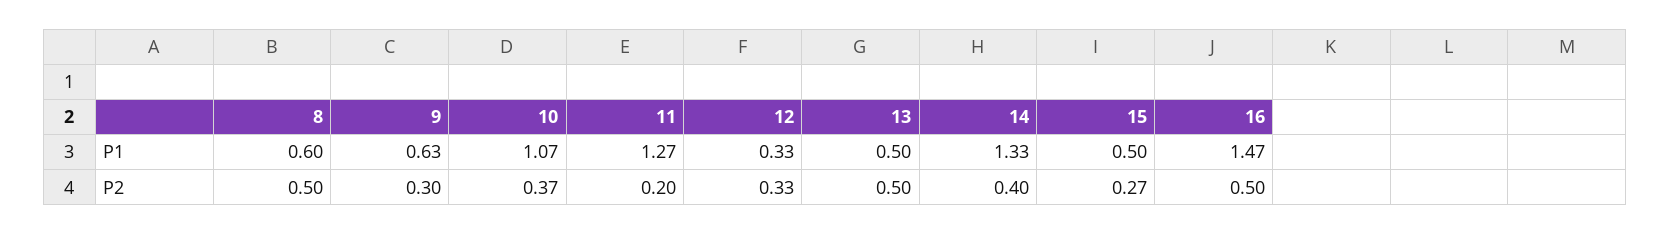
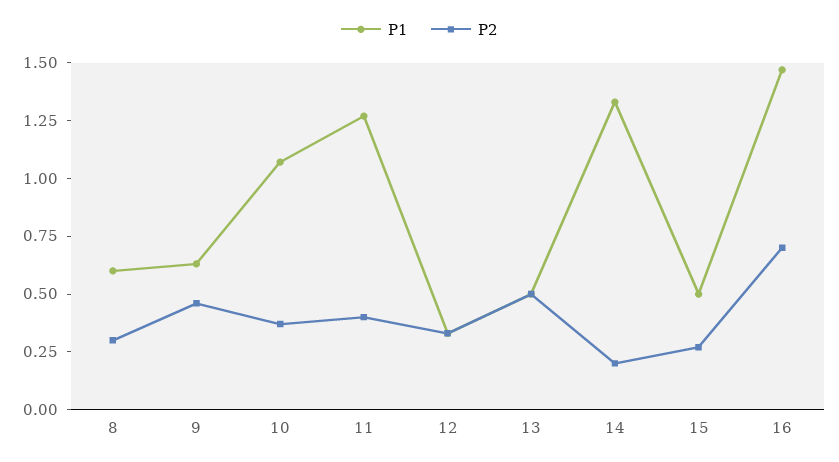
P2, 8: 0.5 -> 0.3
P2, 9: 0.3 -> 0.45
P2, 11: 0.2 -> 0.4
P2, 14: 0.4 -> 0.2
P2, 16: 0.5 -> 0.7

